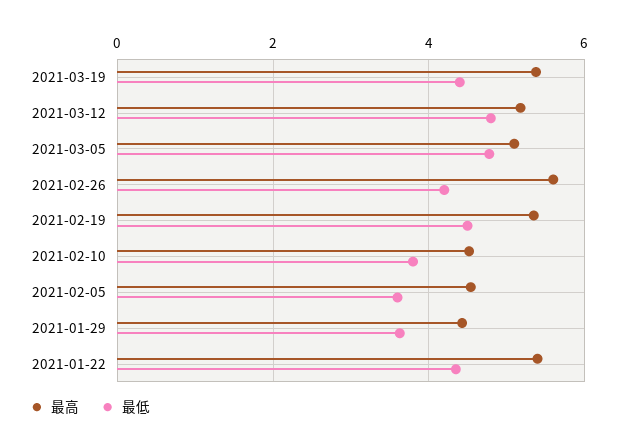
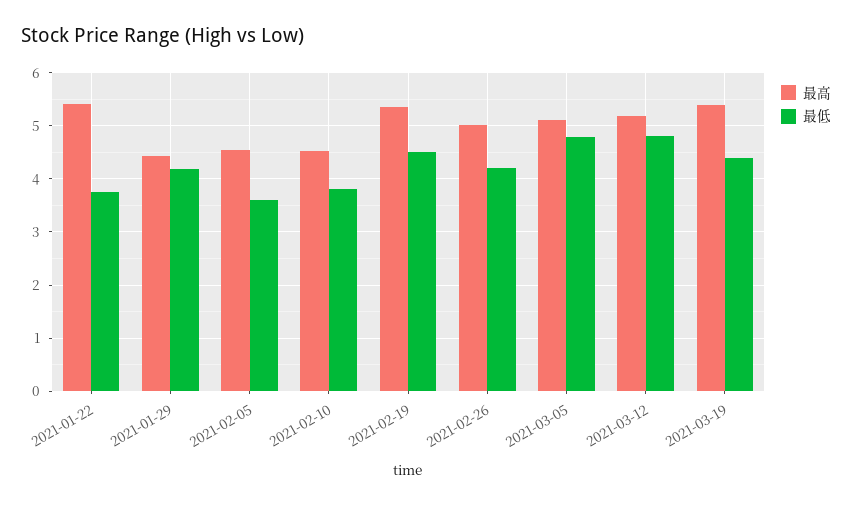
最高, 2021-02-26: 5.6 -> 5
最低, 2021-01-29: 3.6 -> 4.2
最低, 2021-01-22: 4.4 -> 3.8

